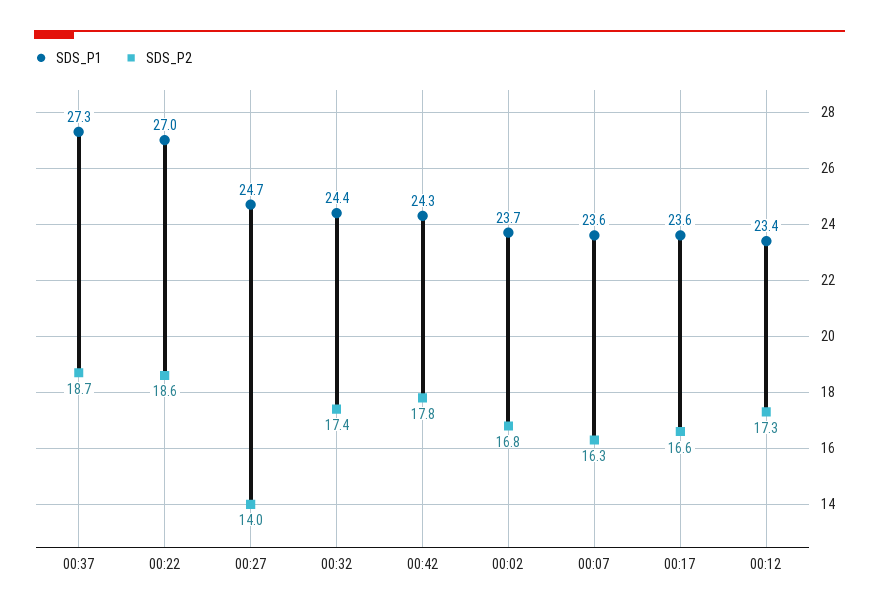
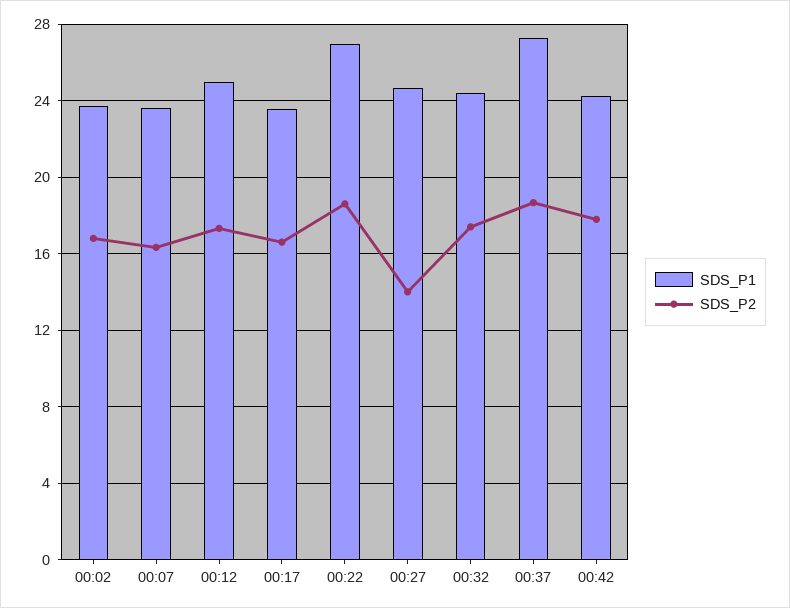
SDS_P1, 00:12: 23.4 -> 25

